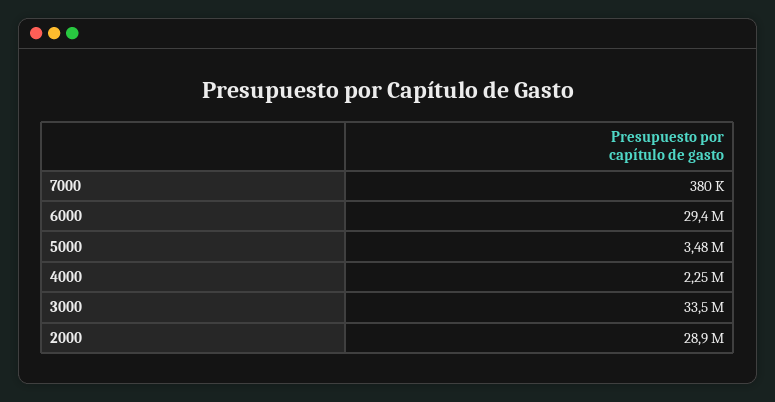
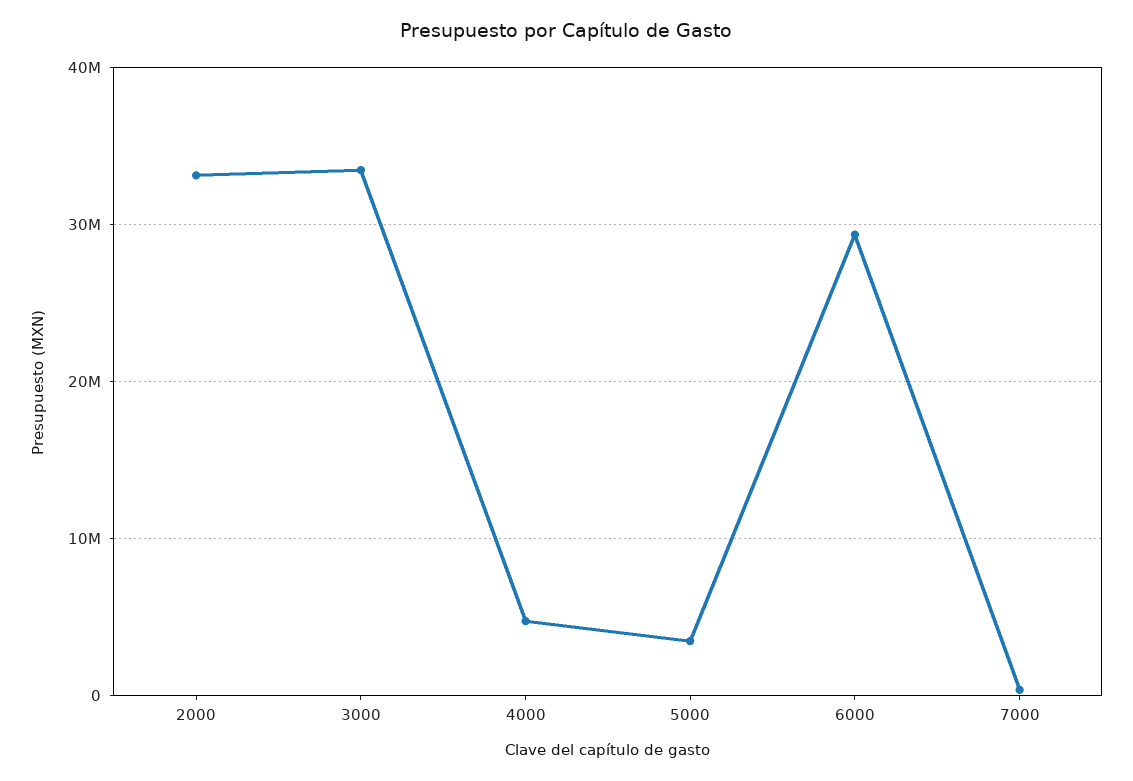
4000: 2250000 -> 5000000
2000: 28900000 -> 33000000

